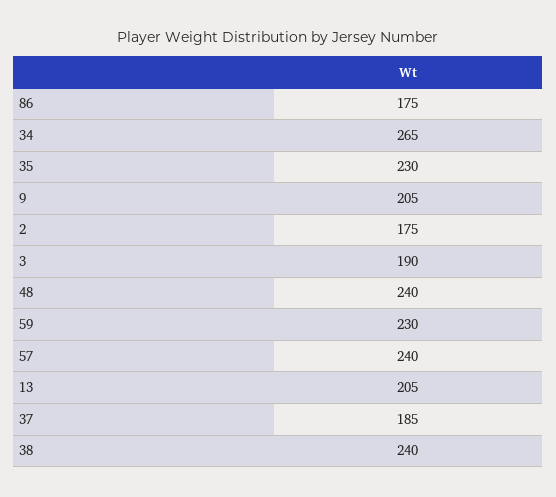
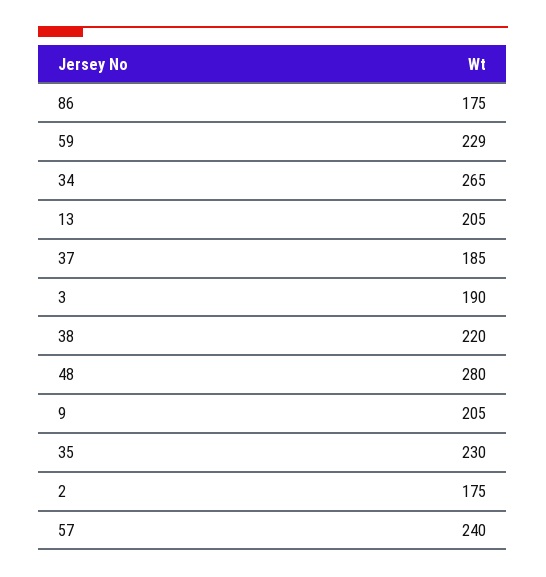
48: 240 -> 280
59: 230 -> 229
38: 240 -> 220

